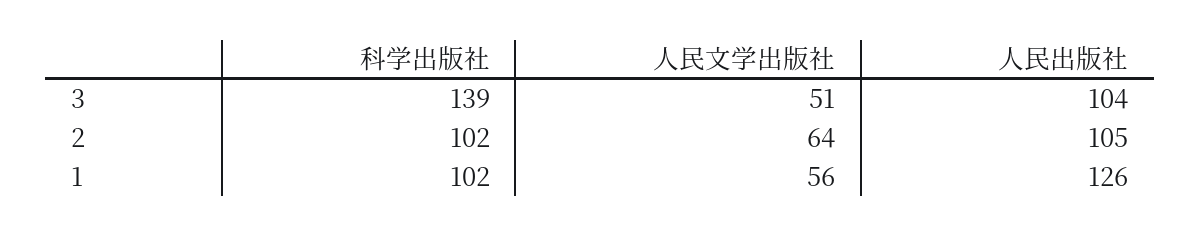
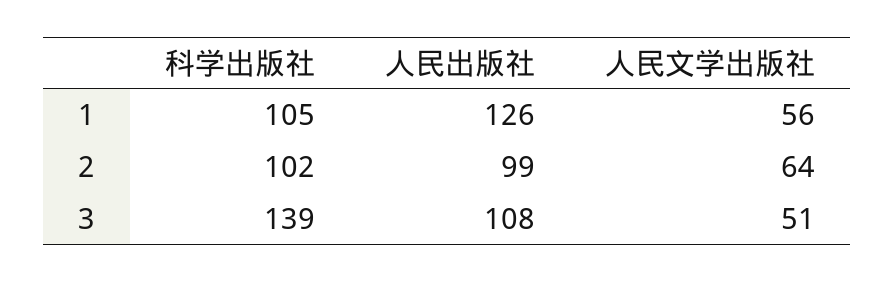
人民出版社, 3: 104 -> 108
人民出版社, 2: 105 -> 99
科学出版社, 1: 102 -> 105

